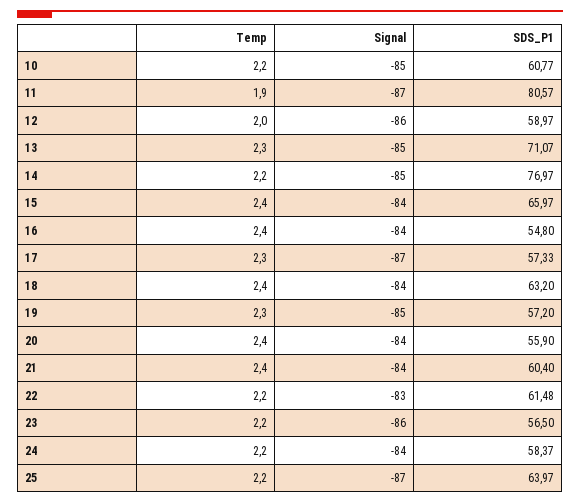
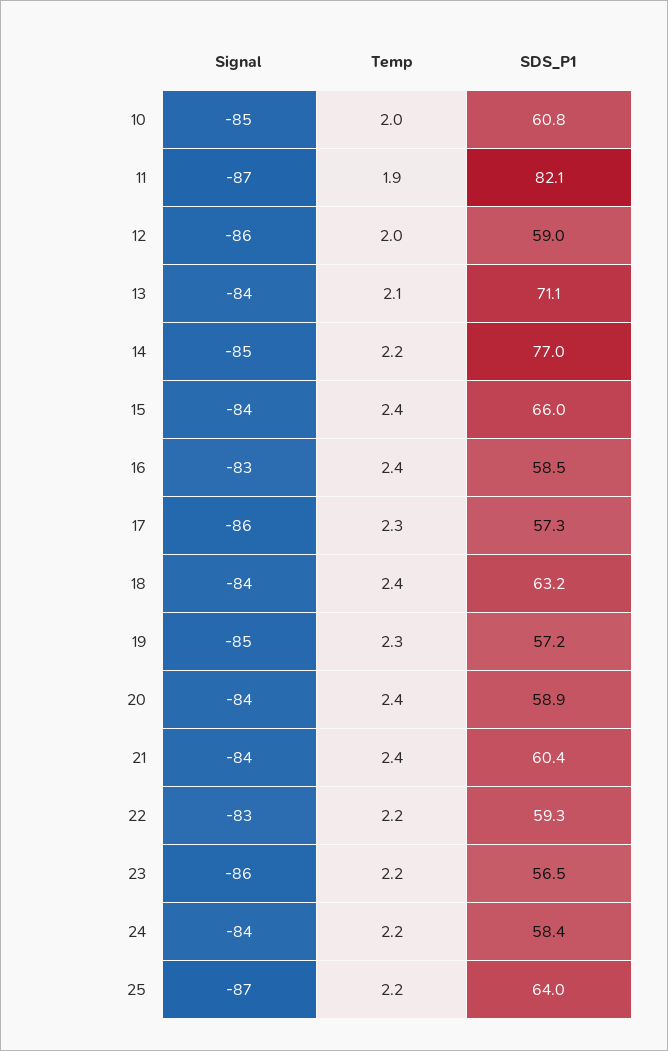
Temp, 10: 2.2 -> 2
SDS_P1, 11: 80.57 -> 82.1
Temp, 13: 2.3 -> 2.1
Signal, 13: -85 -> -84
Signal, 16: -84 -> -83
SDS_P1, 16: 54.8 -> 58.5
Signal, 17: -87 -> -86
SDS_P1, 20: 55.9 -> 58.9
SDS_P1, 22: 61.48 -> 59.3

